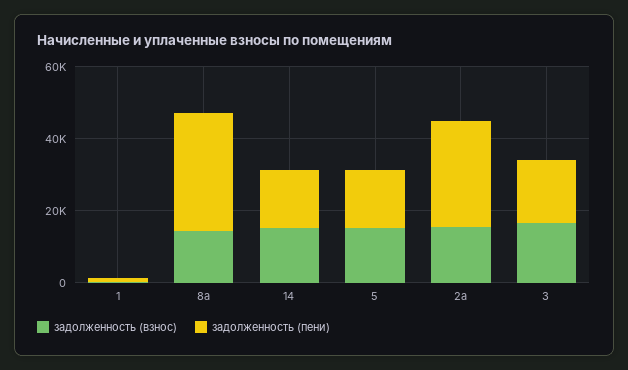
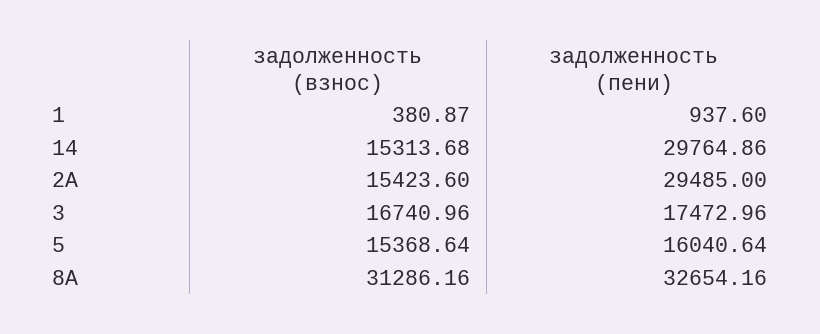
задолженность (взнос), 8а: 15000 -> 31286.16
задолженность (пени), 14: 15000 -> 29764.86

